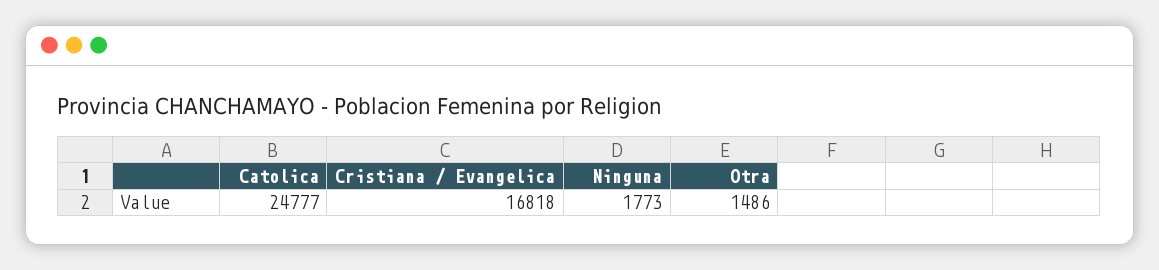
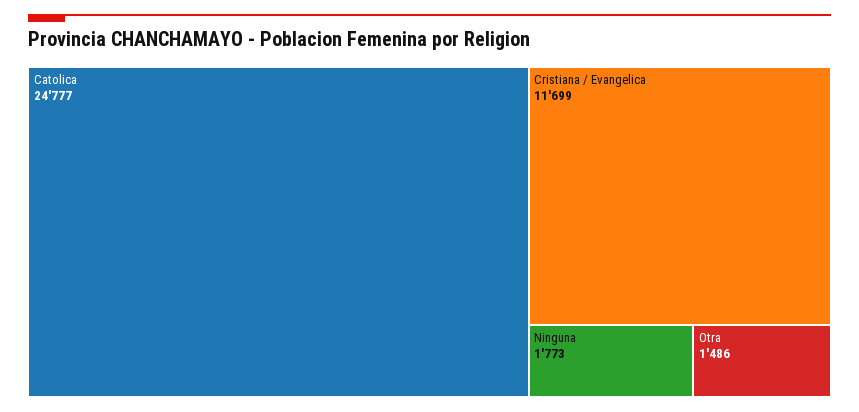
Cristiana / Evangelica: 16818 -> 11699

